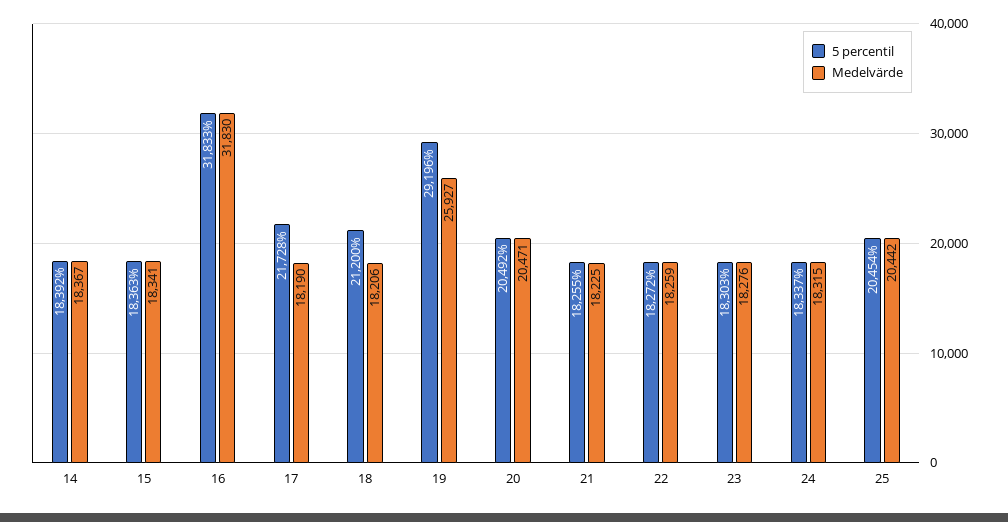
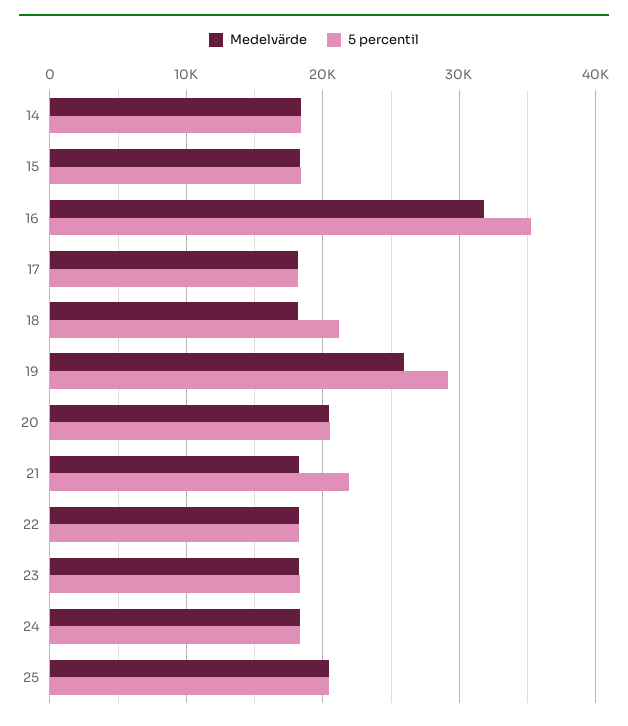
5 percentil, 16: 31833 -> 35000
5 percentil, 17: 21728 -> 18000
5 percentil, 21: 18255 -> 22000

